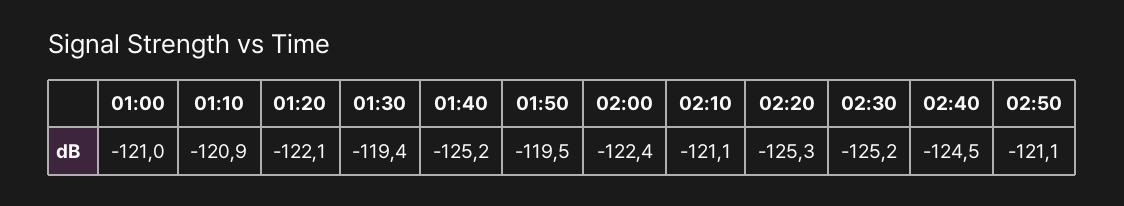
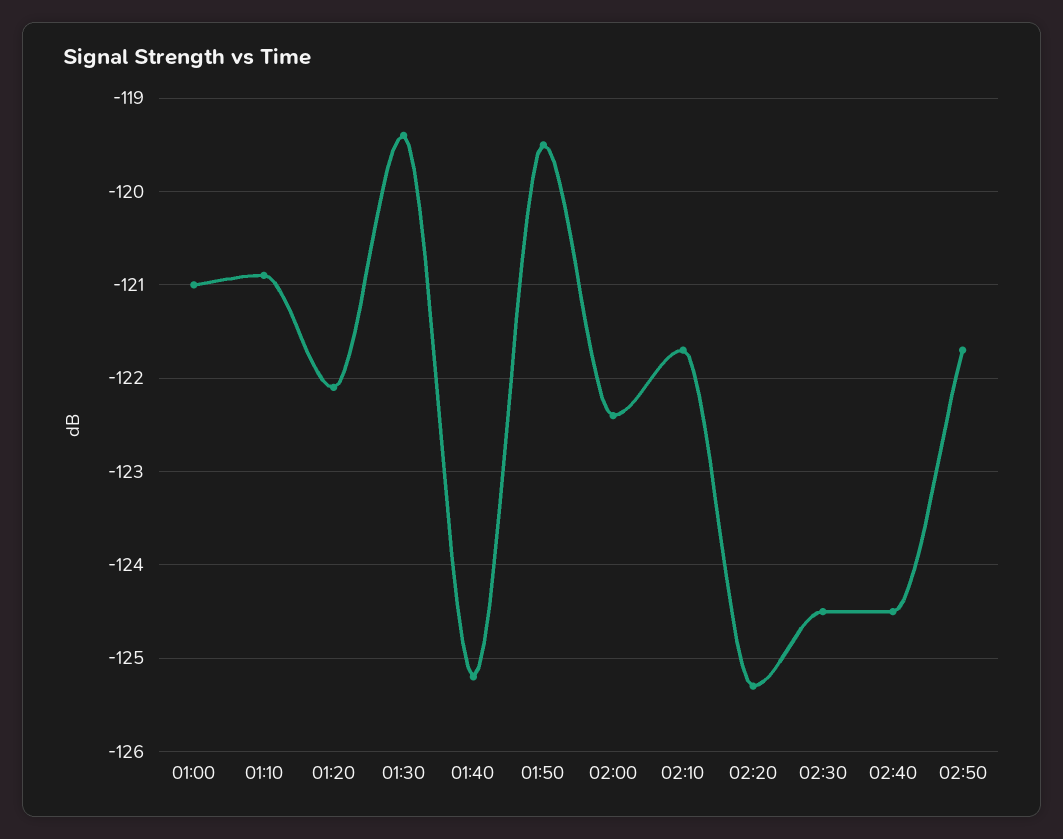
02:10: -121.1 -> -121.7
02:30: -125.2 -> -124.5
02:50: -121.1 -> -121.7

